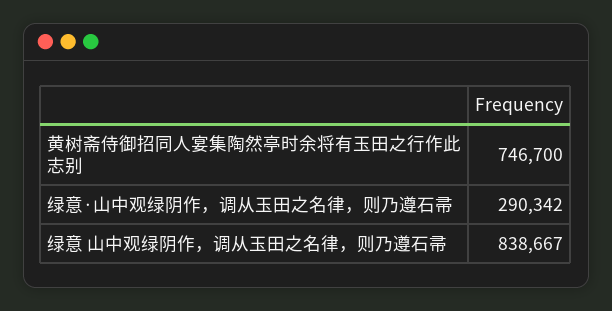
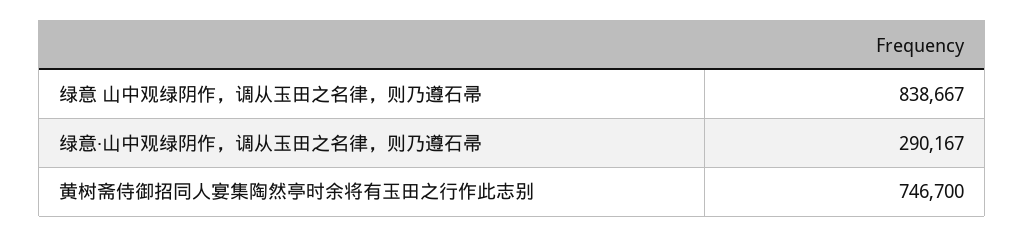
绿意·山中观绿阴作，调从玉田之名律，则乃遵石帚: 290342 -> 290167

